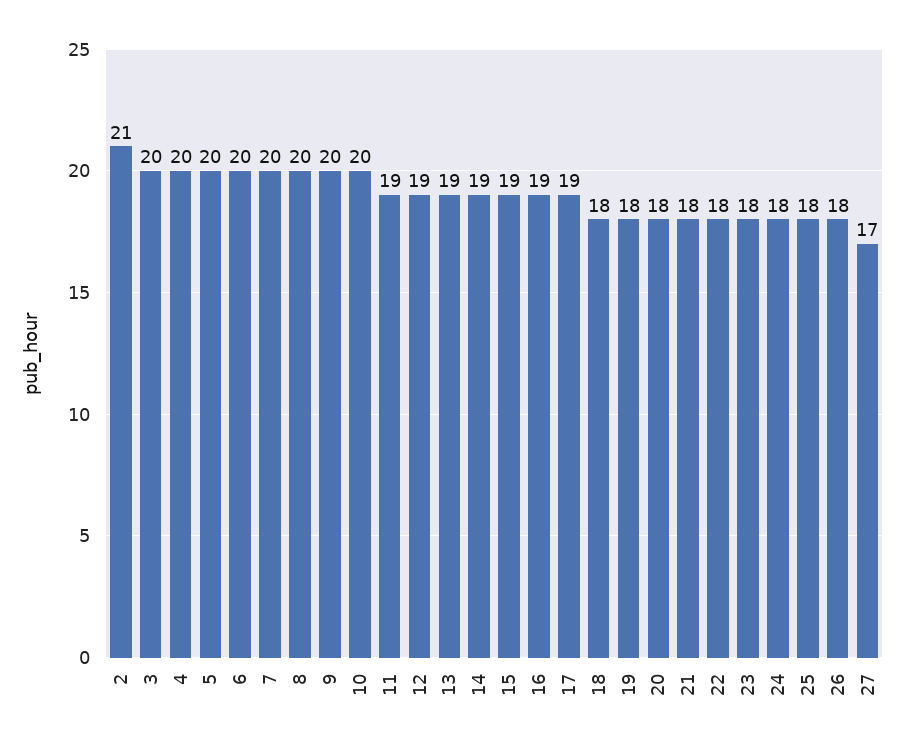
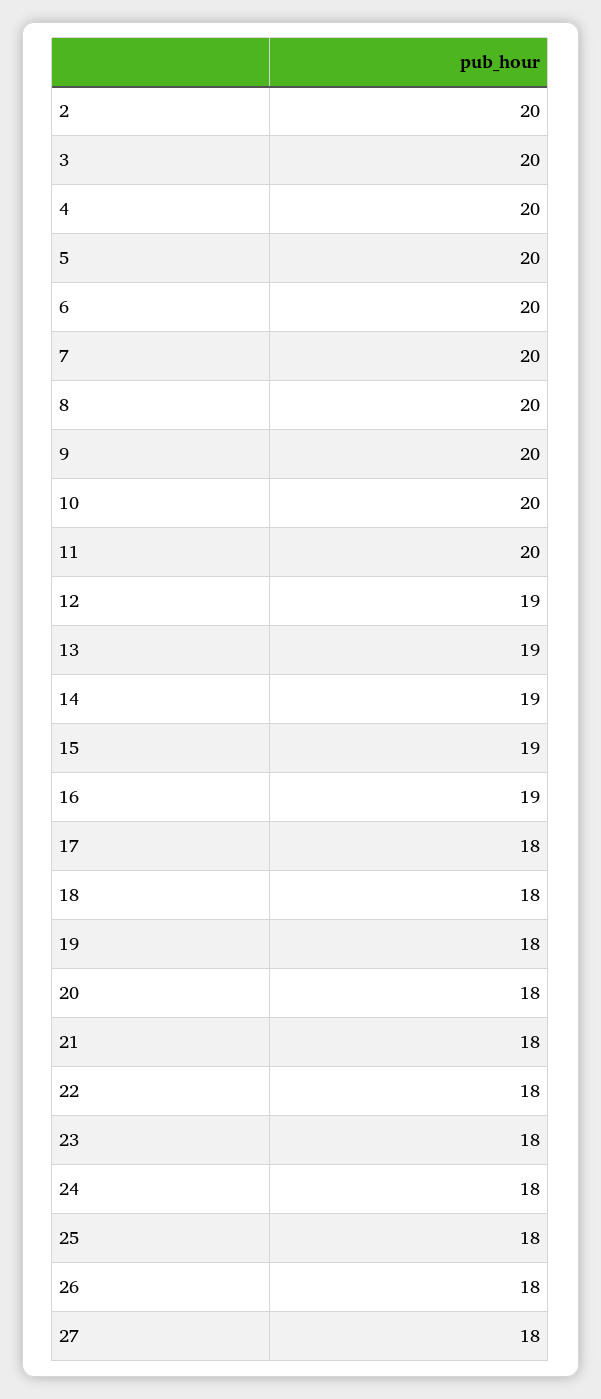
2: 21 -> 20
11: 19 -> 20
17: 19 -> 18
27: 17 -> 18

